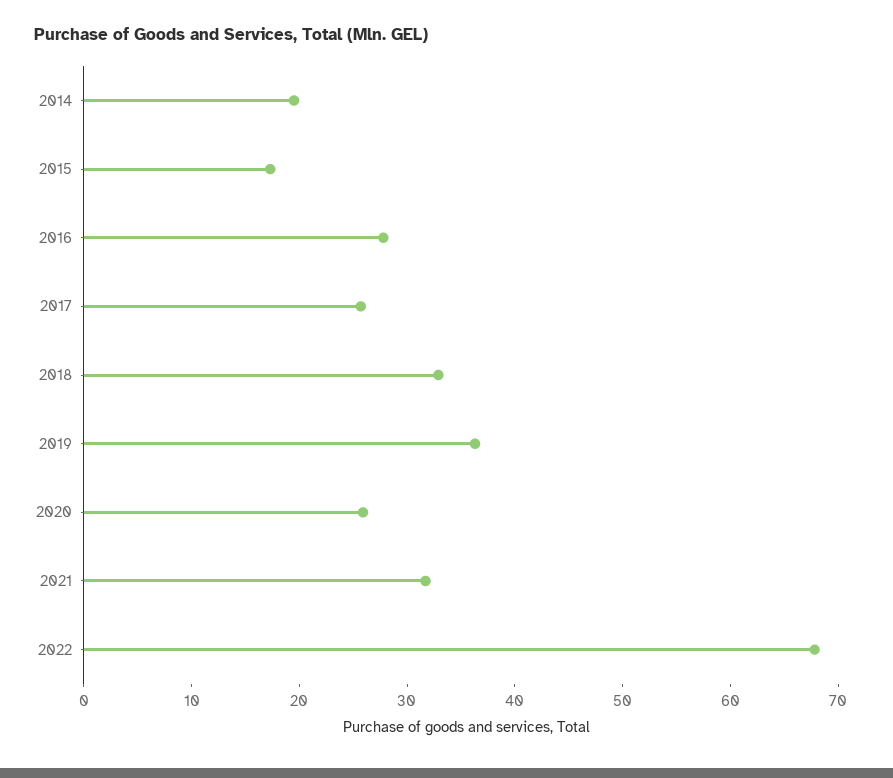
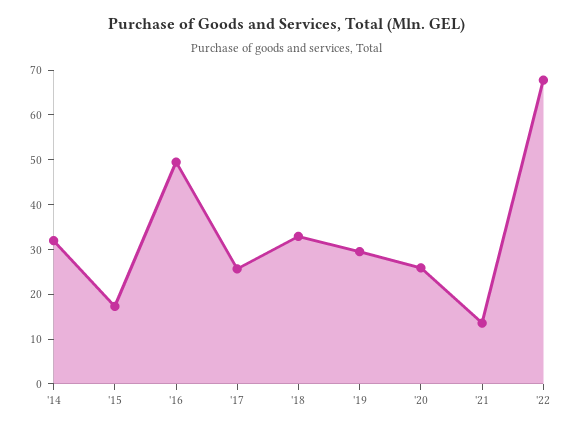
2014: 20 -> 32
2016: 28 -> 50
2019: 36 -> 30
2021: 32 -> 14

